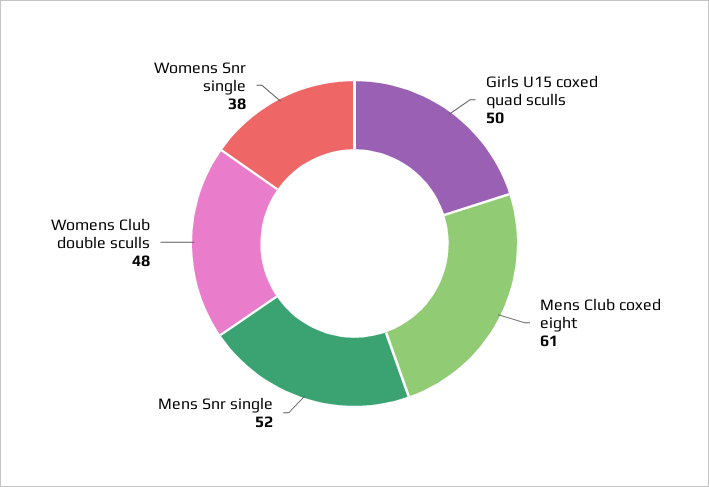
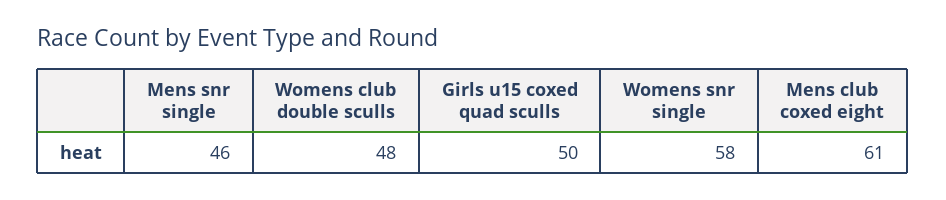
Mens Snr single: 52 -> 46
Womens Snr single: 38 -> 58

